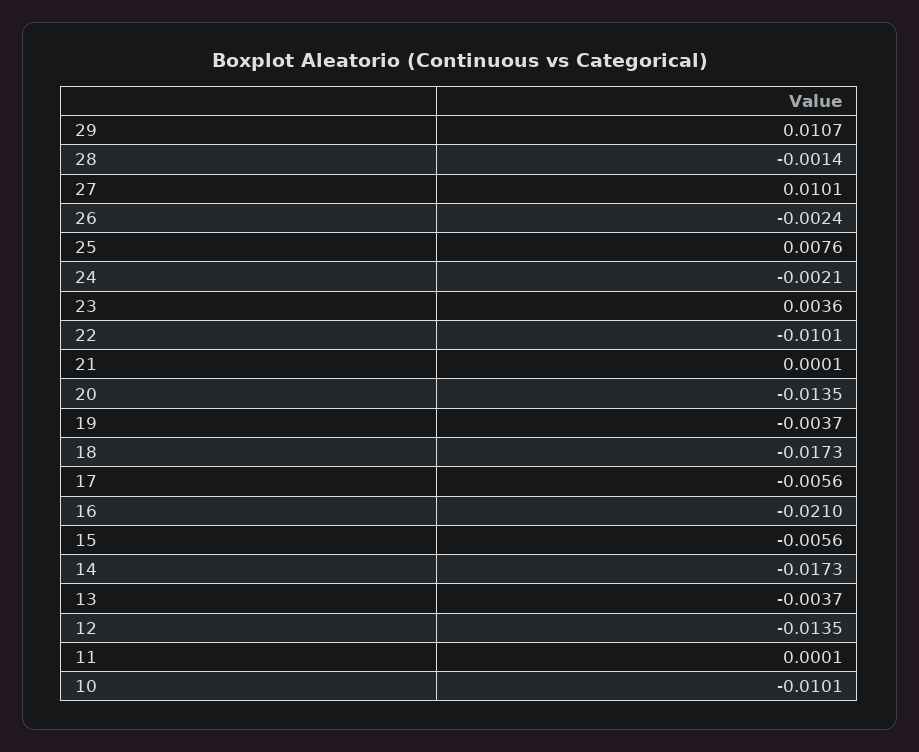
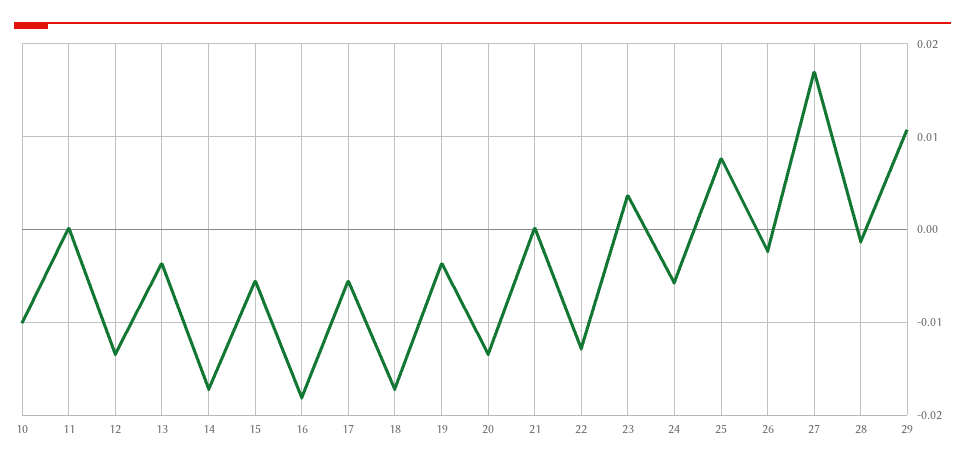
27: 0.0101 -> 0.017
24: -0.0021 -> -0.006
22: -0.0101 -> -0.013
16: -0.021 -> -0.018

